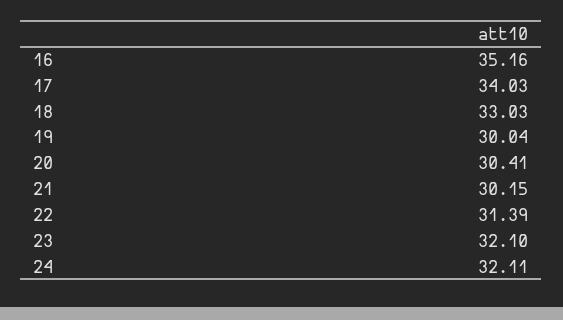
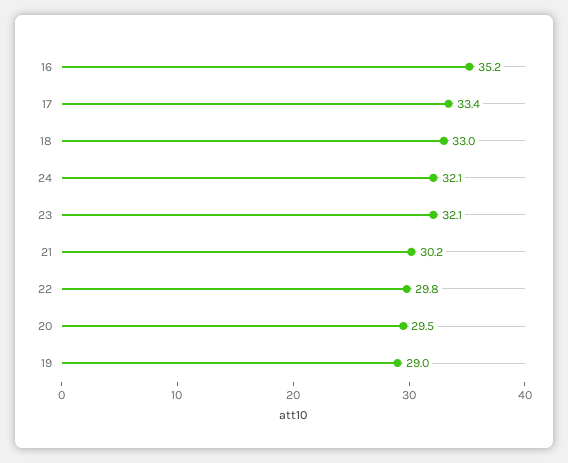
17: 34.03 -> 33.4
19: 30.04 -> 29
20: 30.41 -> 29.5
22: 31.39 -> 29.8

